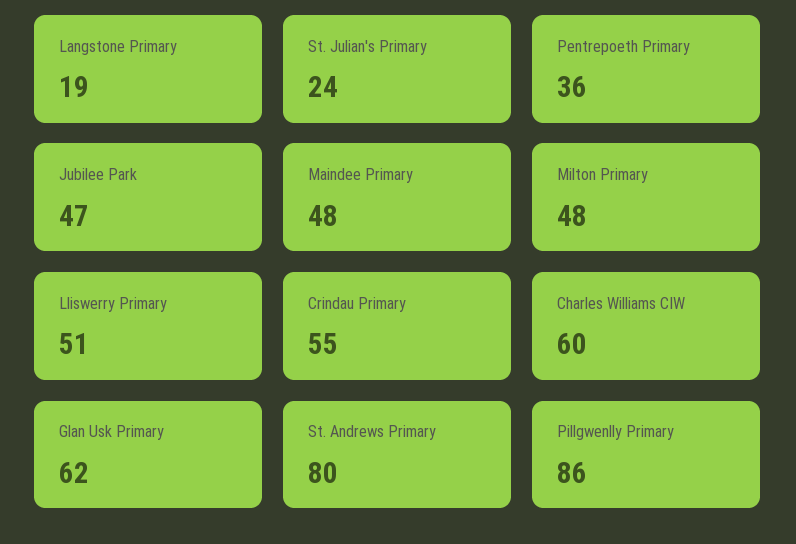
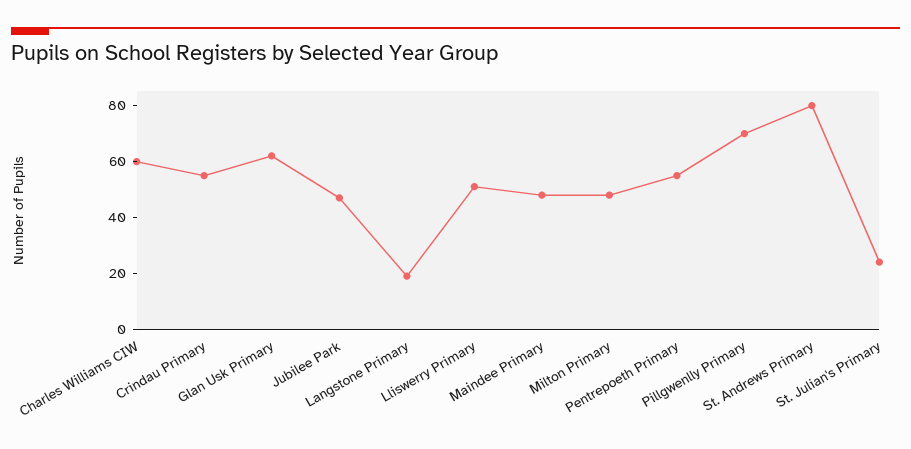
Pentrepoeth Primary: 36 -> 55
Pillgwenlly Primary: 86 -> 70

